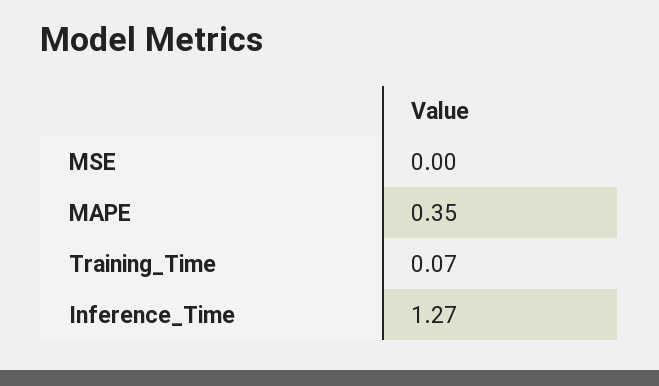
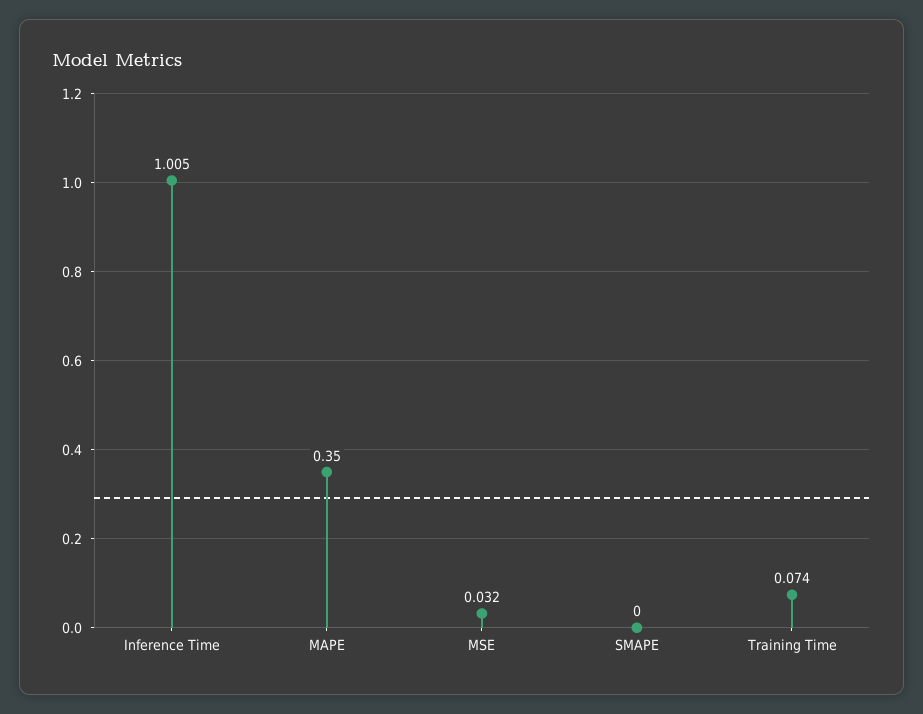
MSE: 0 -> 0.032
Inference_Time: 1.27 -> 1.005
SMAPE: none -> 0

